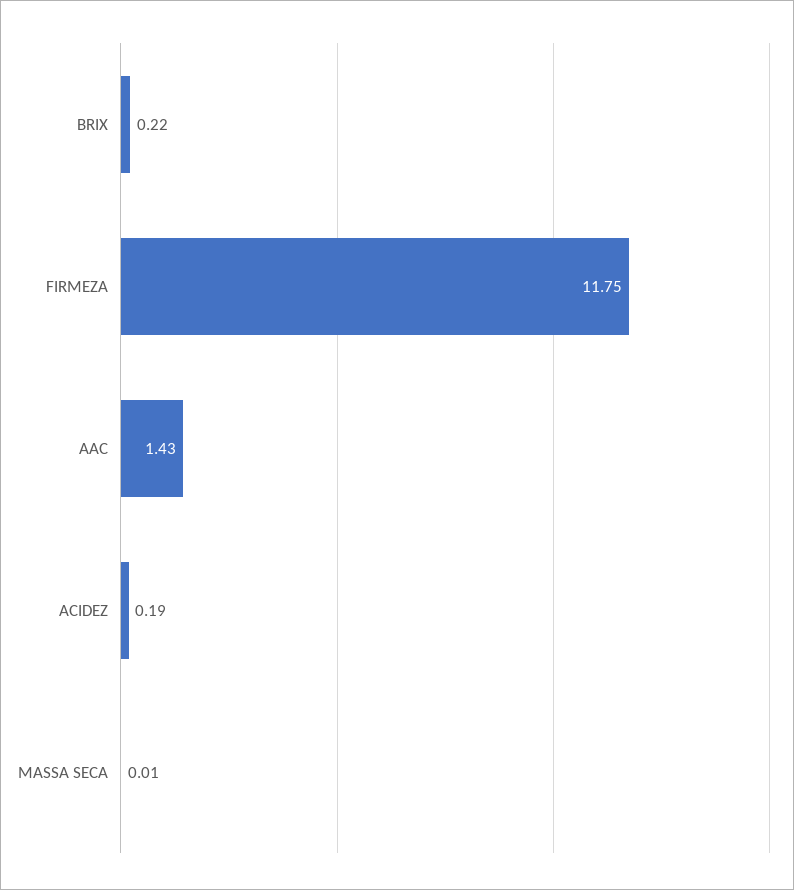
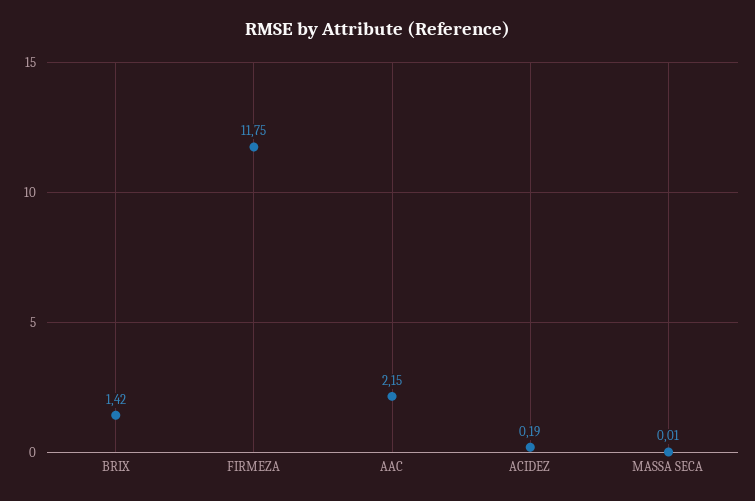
BRIX: 0.22 -> 1.42
AAC: 1.43 -> 2.15

